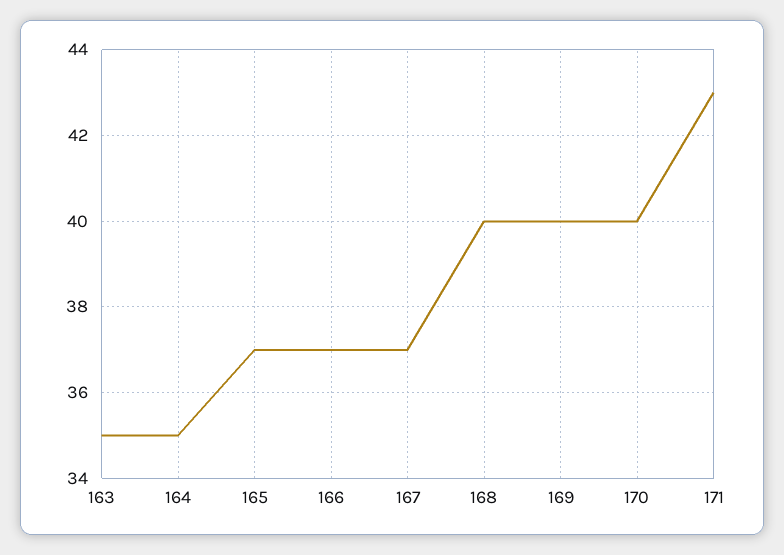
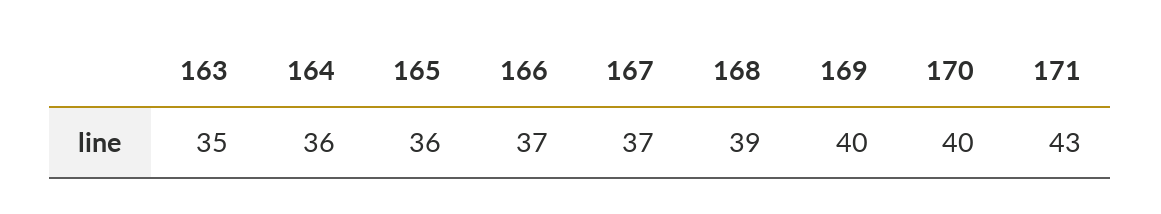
164: 35 -> 36
165: 37 -> 36
168: 40 -> 39

